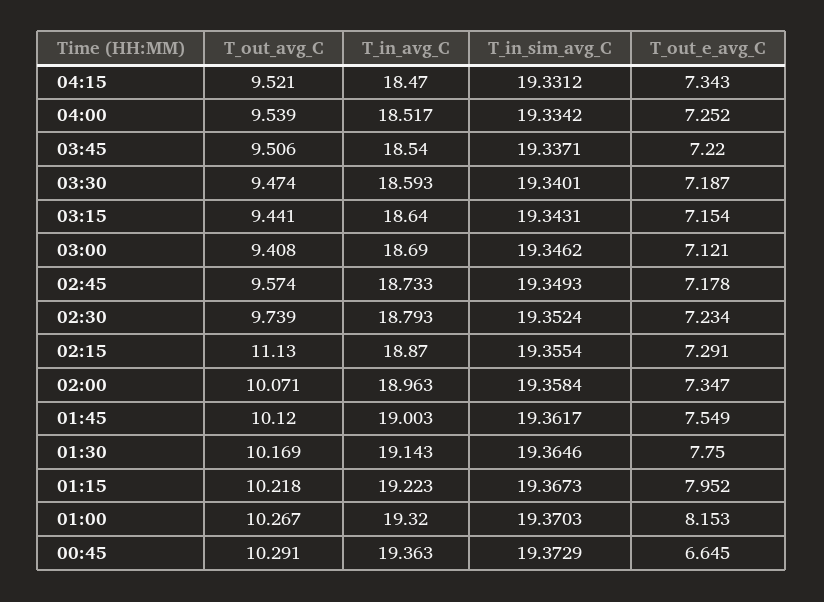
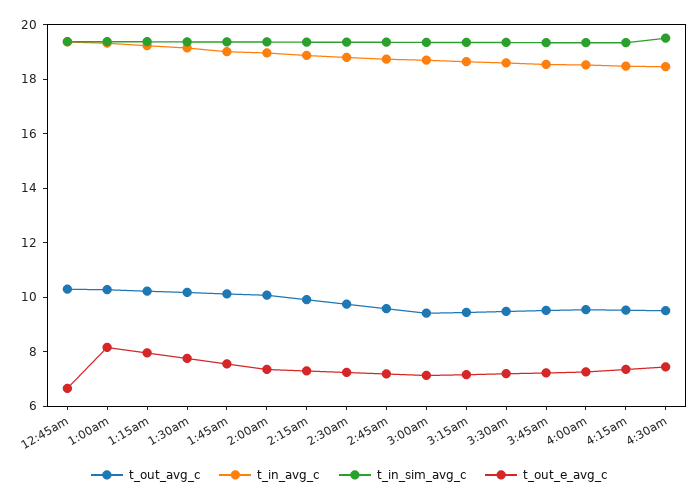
T_out_avg_C, 02:15: 11.13 -> 10
T_out_avg_C, 4:30am: none -> 9.5
T_in_avg_C, 4:30am: none -> 18.5
T_in_sim_avg_C, 4:30am: none -> 19.5
T_out_e_avg_C, 4:30am: none -> 7.5

